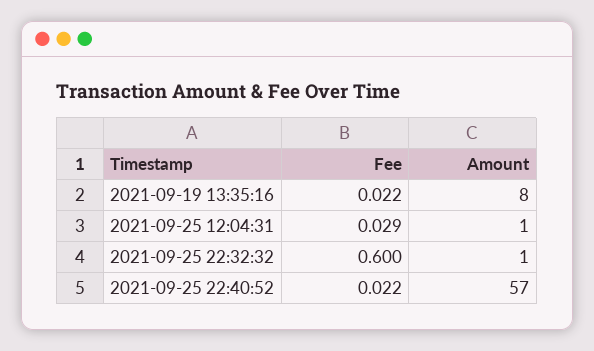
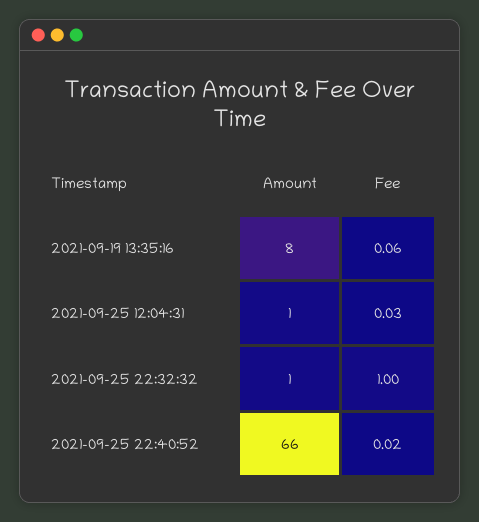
Fee, 2021-09-19 13:35:16: 0.022 -> 0.06
Fee, 2021-09-25 22:32:32: 0.6 -> 1
Amount, 2021-09-25 22:40:52: 57 -> 66

